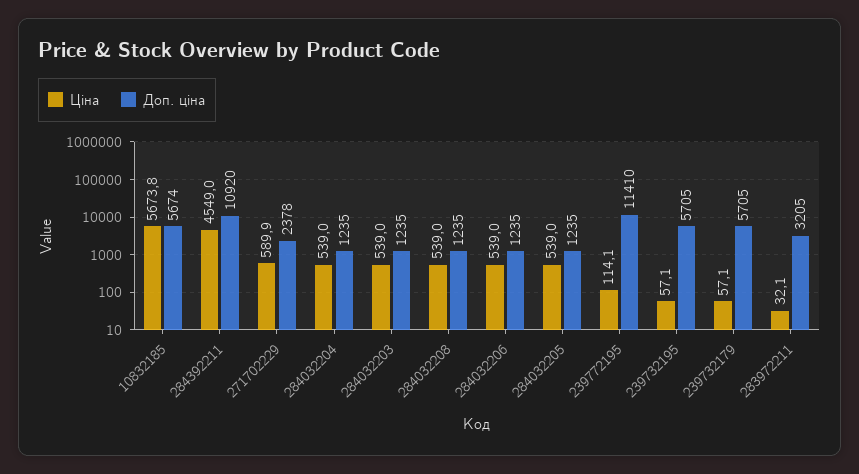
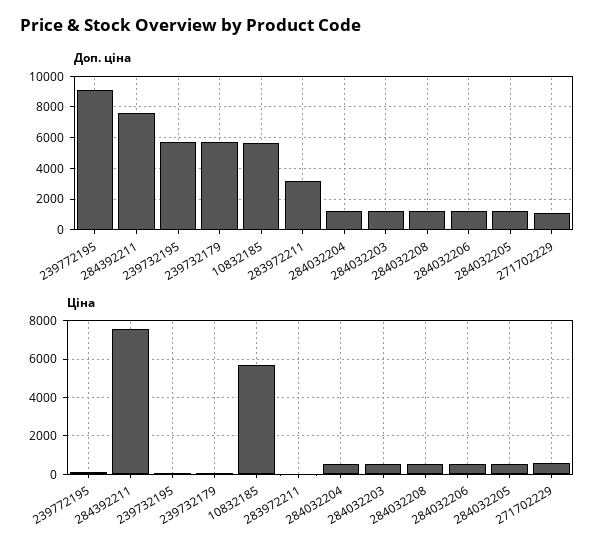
Ціна, 284392211: 4549 -> 7500
Доп. ціна, 284392211: 10920 -> 7500
Доп. ціна, 271702229: 2378 -> 1000
Доп. ціна, 239772195: 11410 -> 9000

